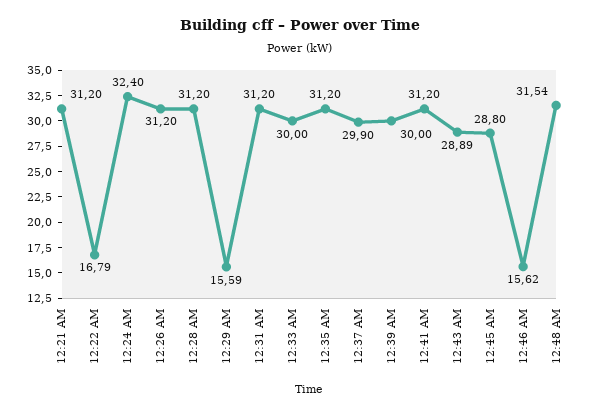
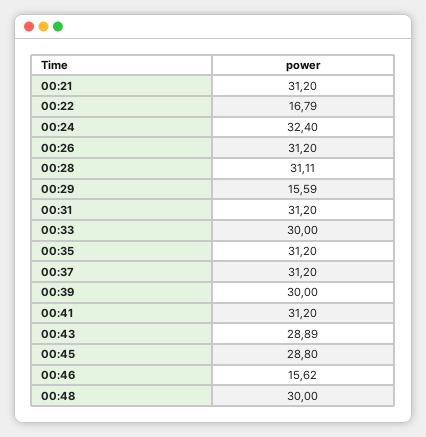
12:28 AM: 31.2 -> 31.11
12:37 AM: 29.9 -> 31.2
12:48 AM: 31.54 -> 30

